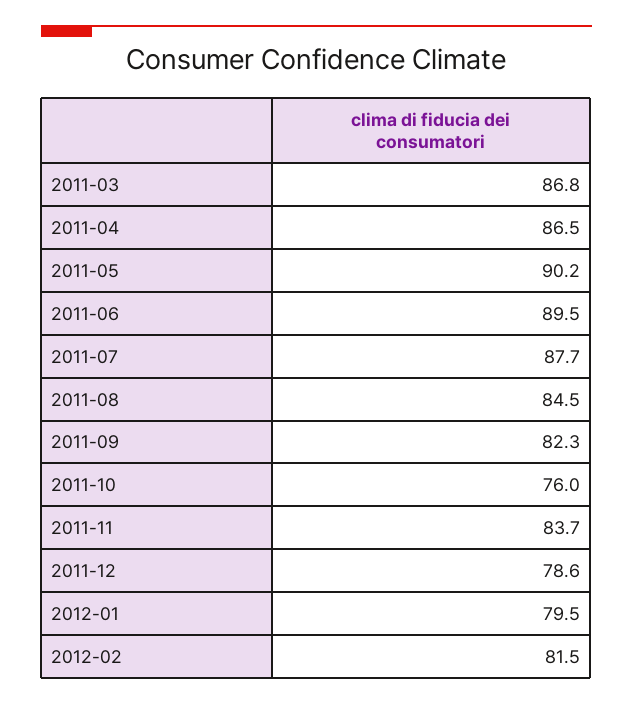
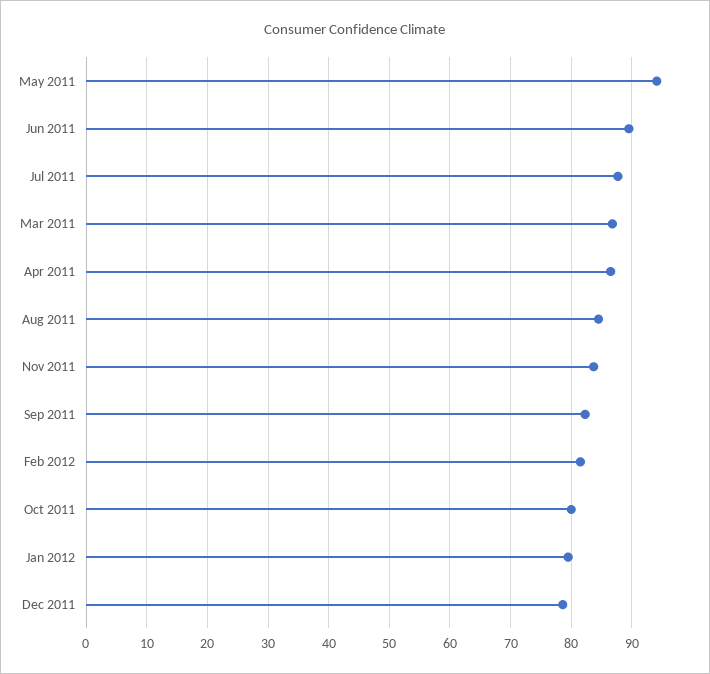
2011-05: 90.2 -> 94
2011-10: 76 -> 80

